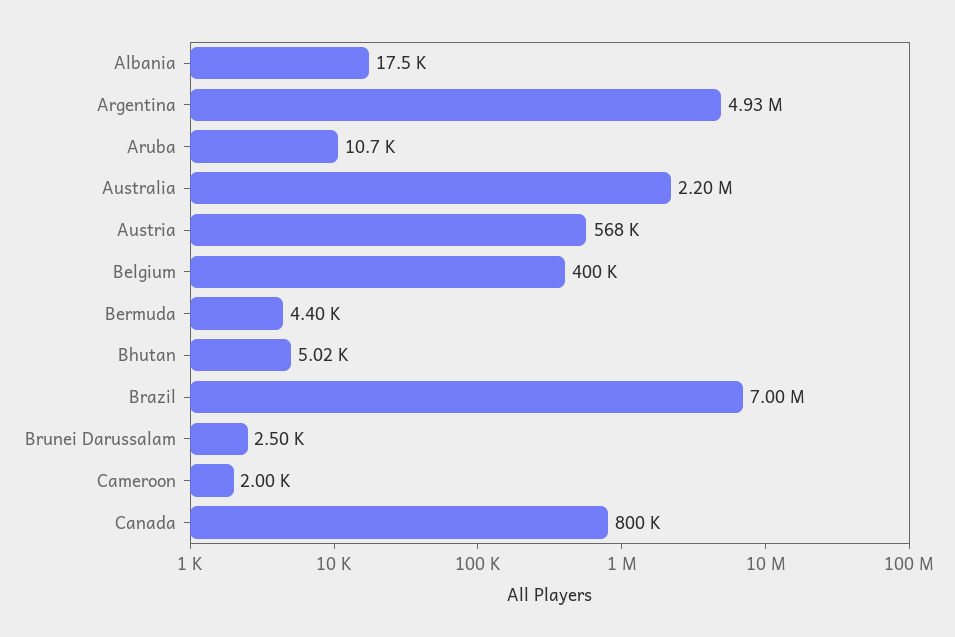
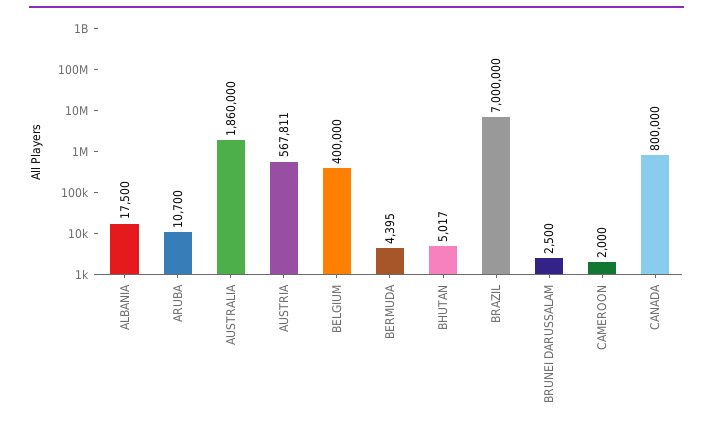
Argentina: 4930000 -> none
Australia: 2200000 -> 1860000

